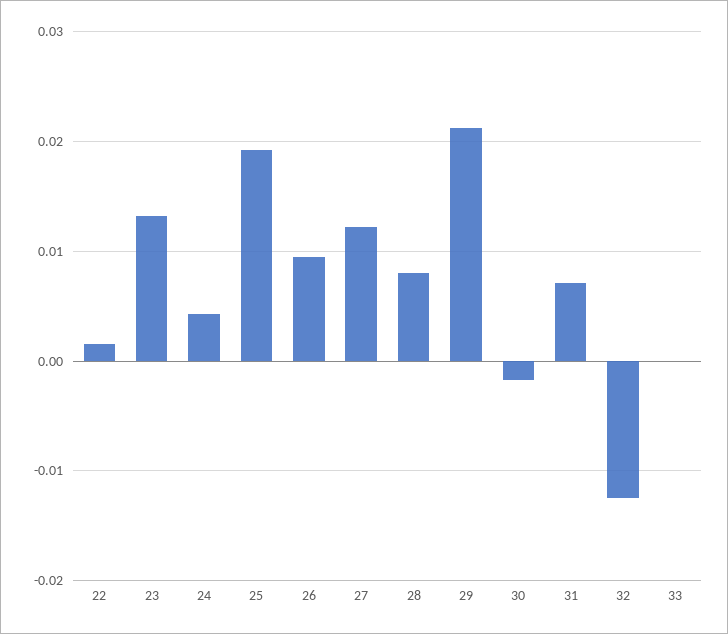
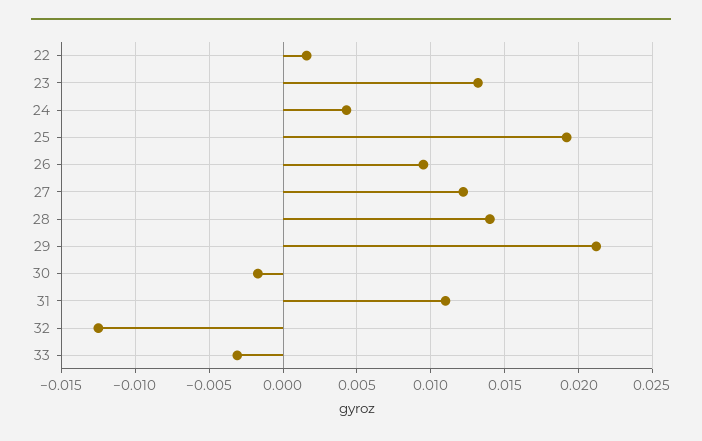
28: 0.008 -> 0.014
31: 0.007 -> 0.011
33: 0 -> -0.003

